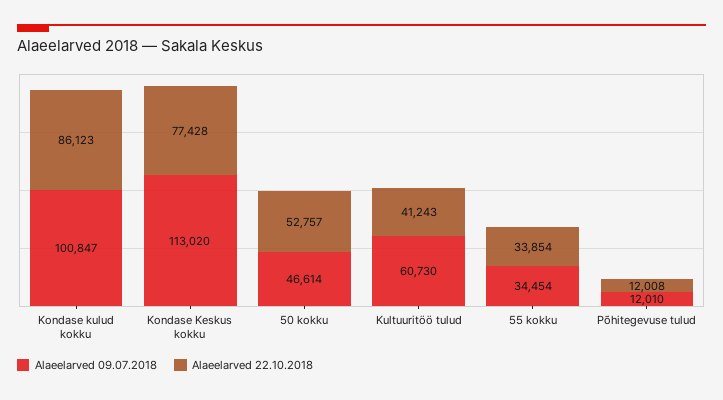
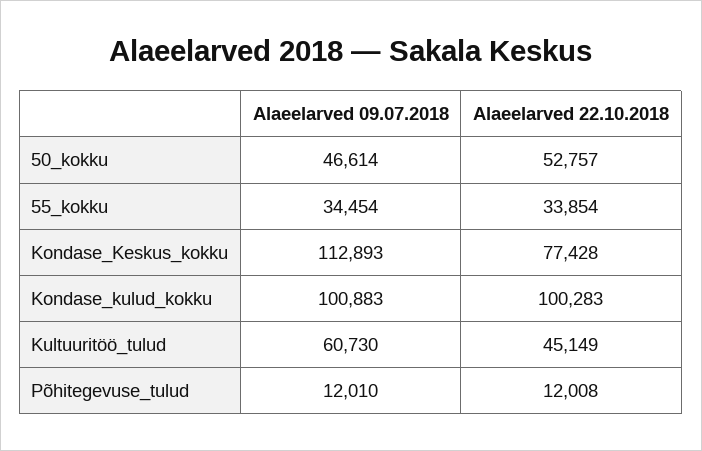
Alaeelarved 09.07.2018, Kondase kulud kokku: 100847 -> 100883
Alaeelarved 22.10.2018, Kondase kulud kokku: 86123 -> 100283
Alaeelarved 09.07.2018, Kondase Keskus kokku: 113020 -> 112893
Alaeelarved 22.10.2018, Kultuuritöö tulud: 41243 -> 45149

